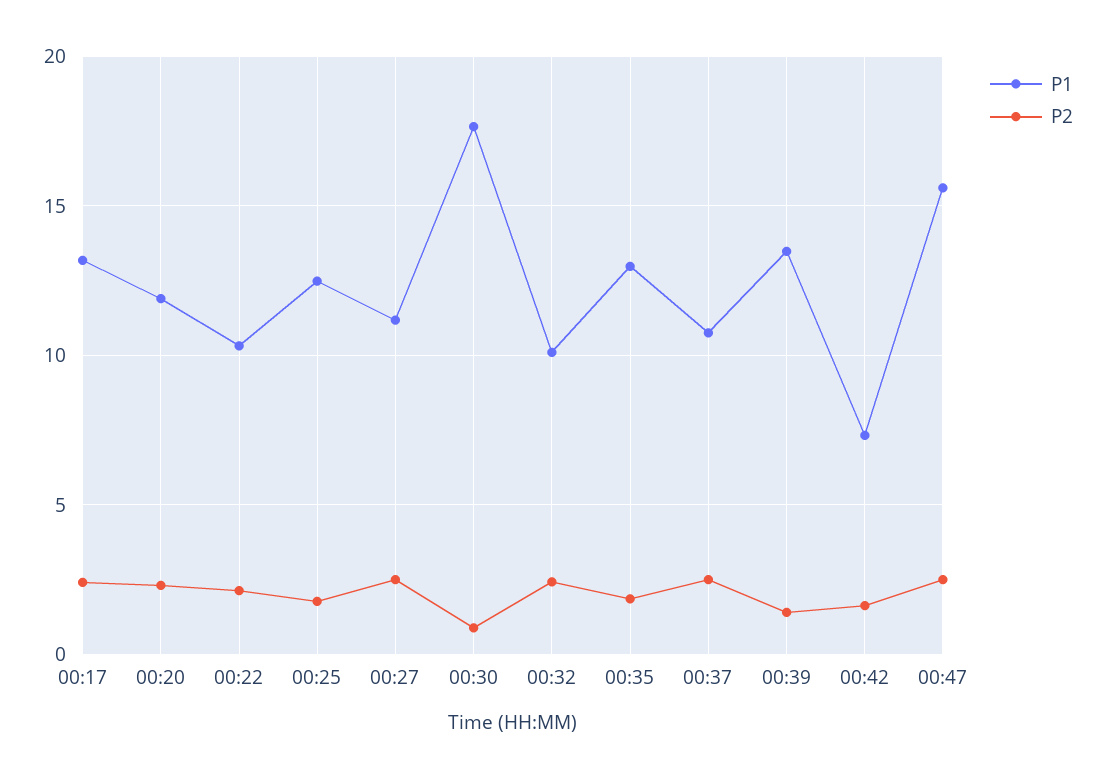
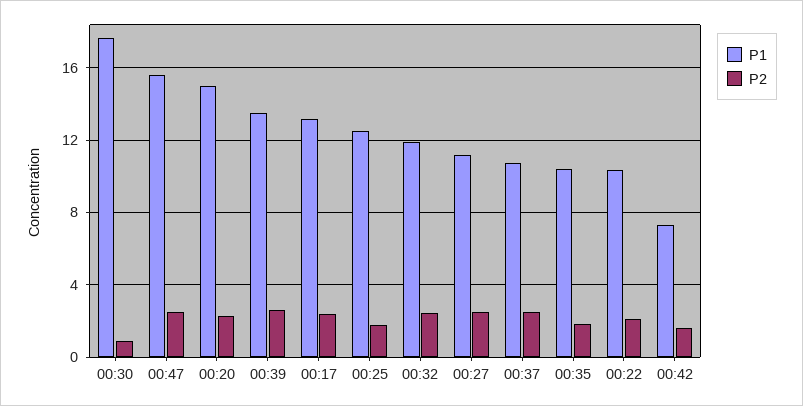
P1, 00:20: 12 -> 15
P1, 00:32: 10 -> 12
P1, 00:35: 13 -> 10.5
P2, 00:39: 1.5 -> 2.5

